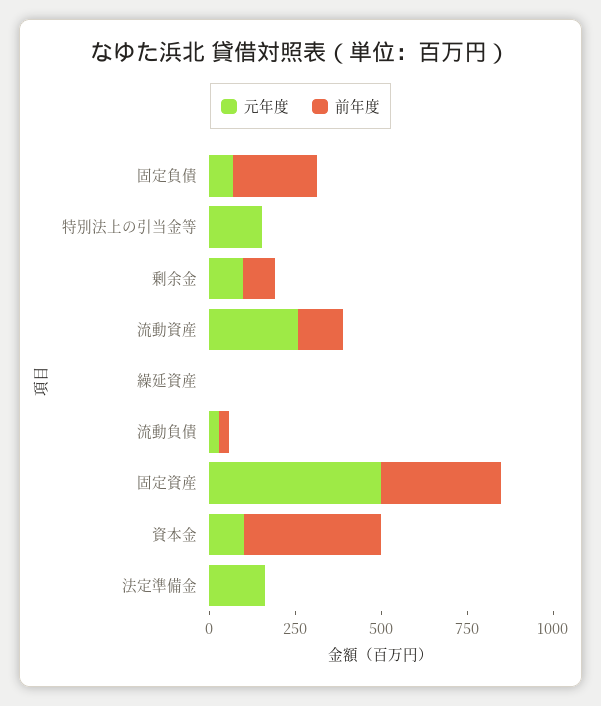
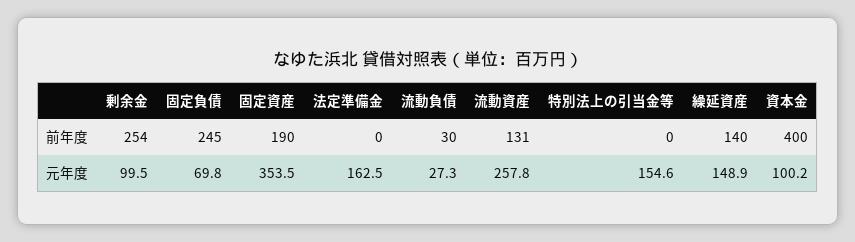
前年度, 剰余金: 100 -> 254
元年度, 繰延資産: 0 -> 148.9
前年度, 繰延資産: 0 -> 140
元年度, 固定資産: 500 -> 353.5
前年度, 固定資産: 350 -> 190

